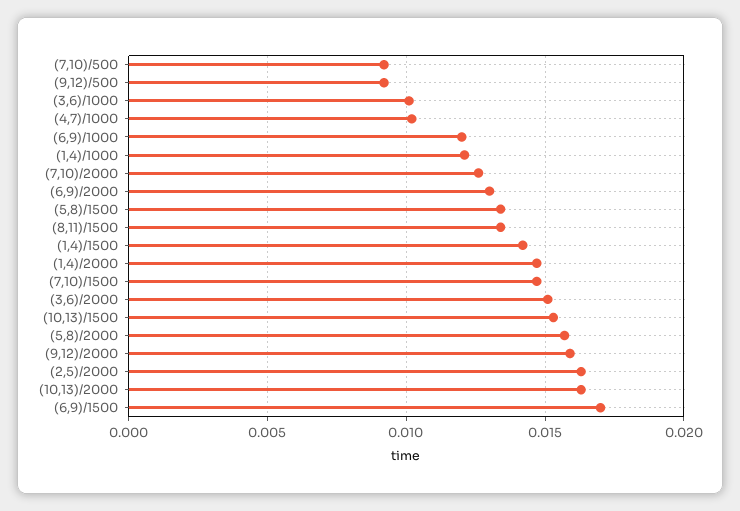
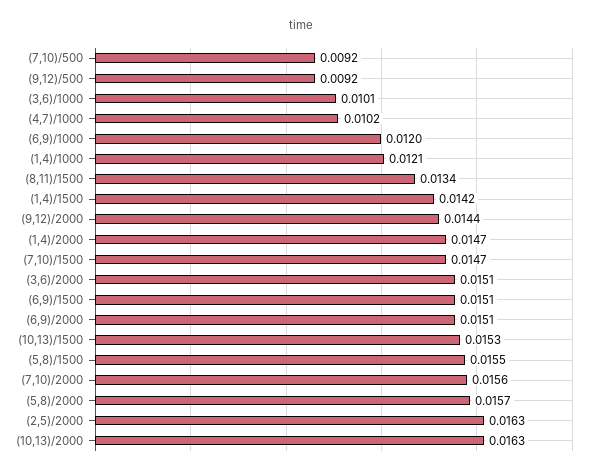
(7,10)/2000: 0.0125 -> 0.0156
(6,9)/2000: 0.013 -> 0.0151
(5,8)/1500: 0.0135 -> 0.0155
(9,12)/2000: 0.016 -> 0.0144
(6,9)/1500: 0.017 -> 0.0151

